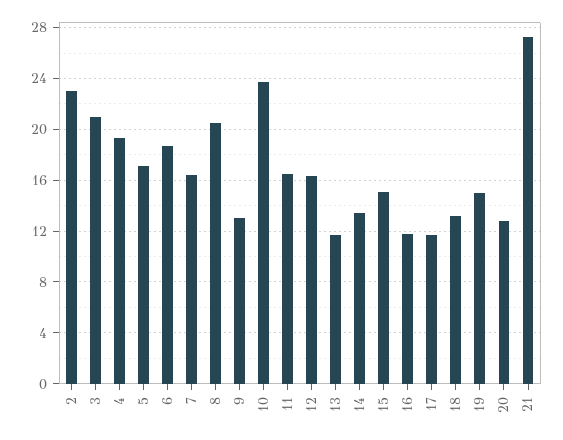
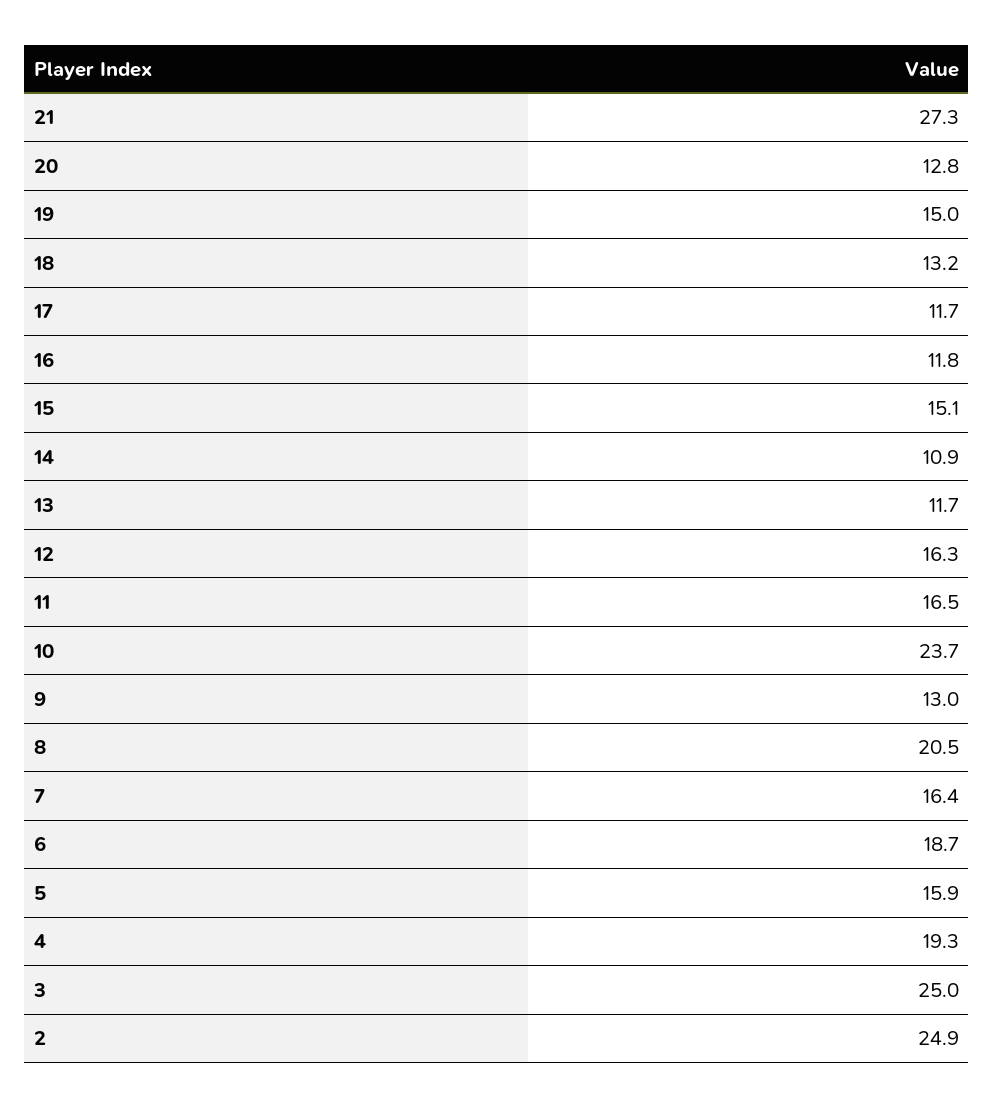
2: 23 -> 24.9
3: 21 -> 25
5: 17 -> 15.9
14: 13.5 -> 10.9

